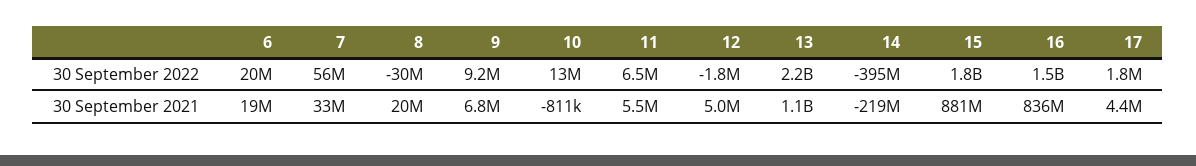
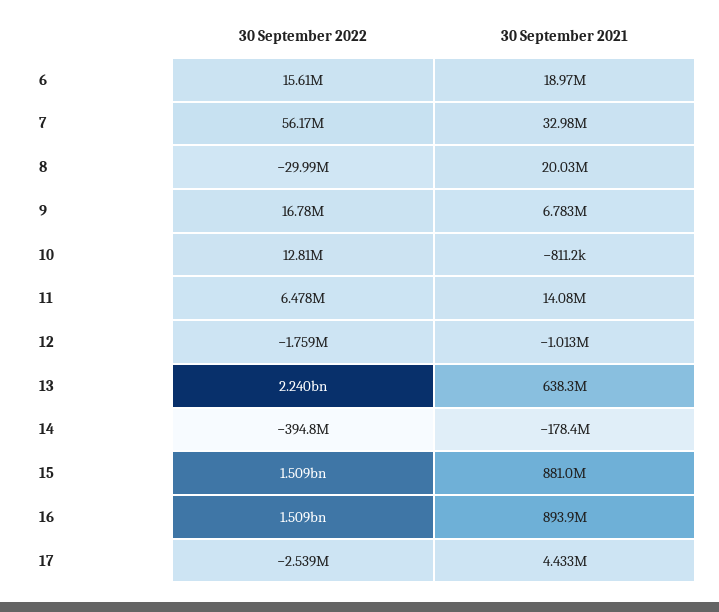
6, 30 September 2022: 20000000 -> 15610000
9, 30 September 2022: 9200000 -> 16780000
15, 30 September 2022: 1800000000 -> 1509000000
17, 30 September 2022: 1800000 -> -2539000
11, 30 September 2021: 5500000 -> 14080000
12, 30 September 2021: 5000000 -> -1013000
13, 30 September 2021: 1100000000 -> 638300000
14, 30 September 2021: -219000000 -> -178400000
16, 30 September 2021: 836000000 -> 893900000

